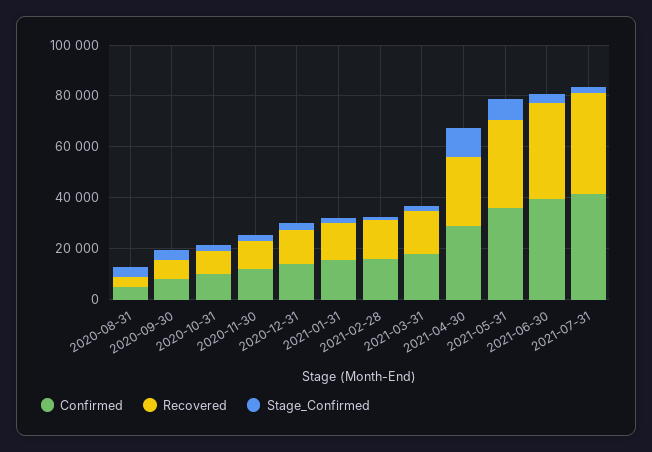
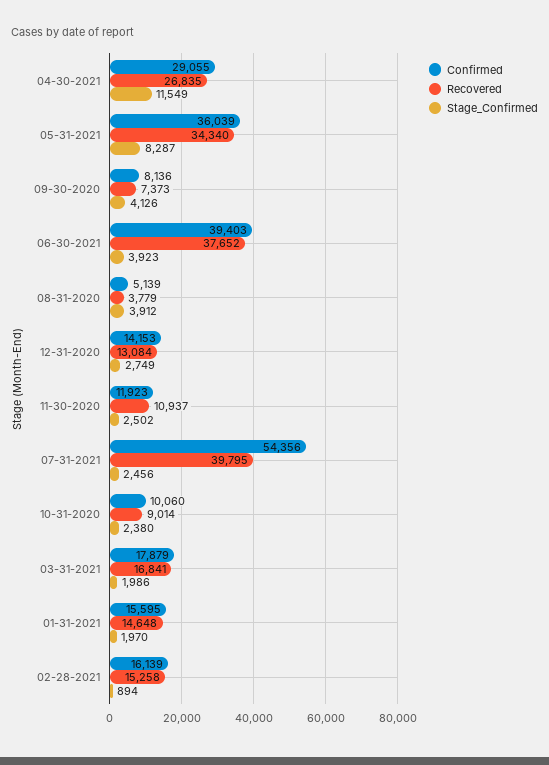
Confirmed, 2021-07-31: 40000 -> 54356

